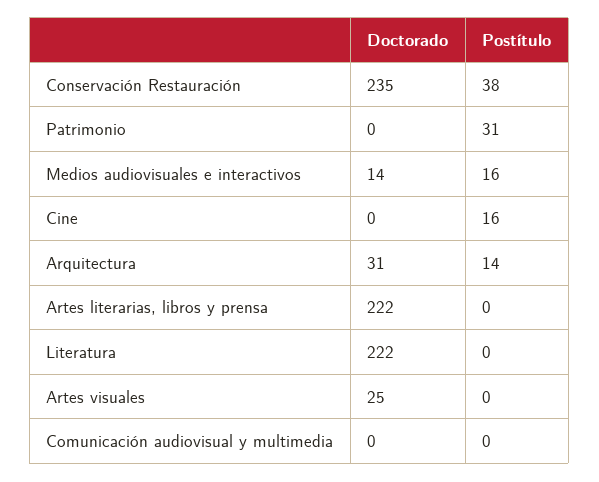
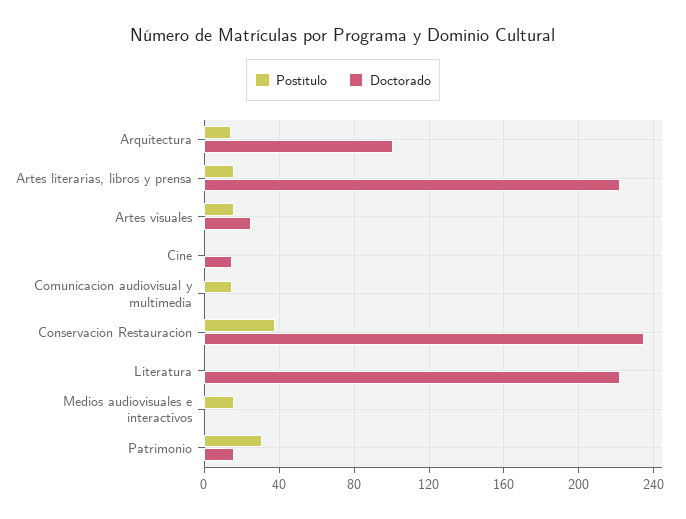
Doctorado, Patrimonio: 0 -> 15
Doctorado, Medios audiovisuales e interactivos: 14 -> 0
Doctorado, Cine: 0 -> 15
Postítulo, Cine: 16 -> 0
Doctorado, Arquitectura: 31 -> 100
Postítulo, Artes literarias, libros y prensa: 0 -> 15
Postítulo, Artes visuales: 0 -> 15
Postítulo, Comunicación audiovisual y multimedia: 0 -> 15

